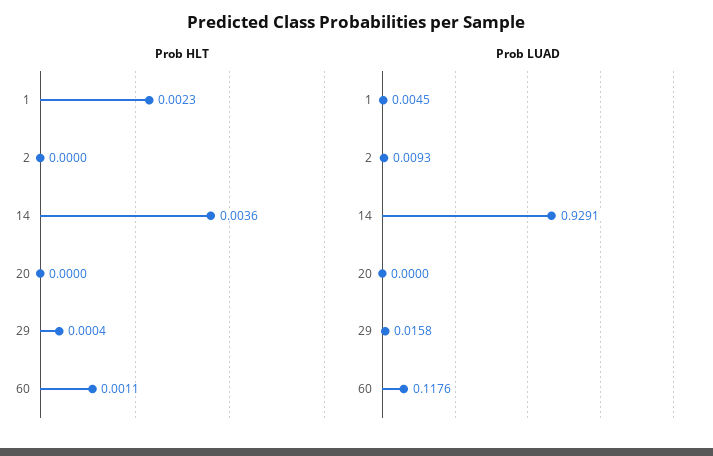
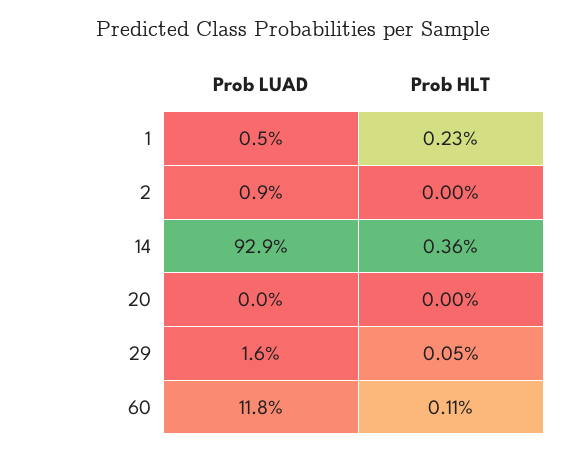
Prob HLT, 29: 0.0004 -> 0.0005

